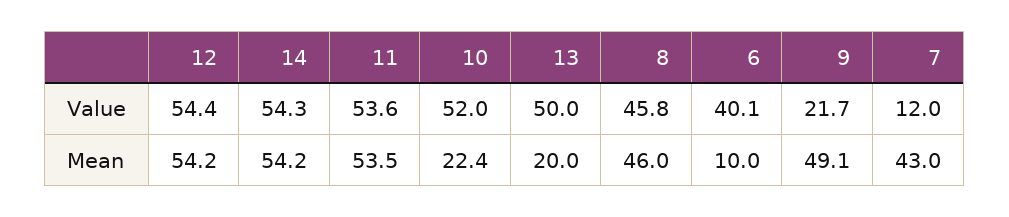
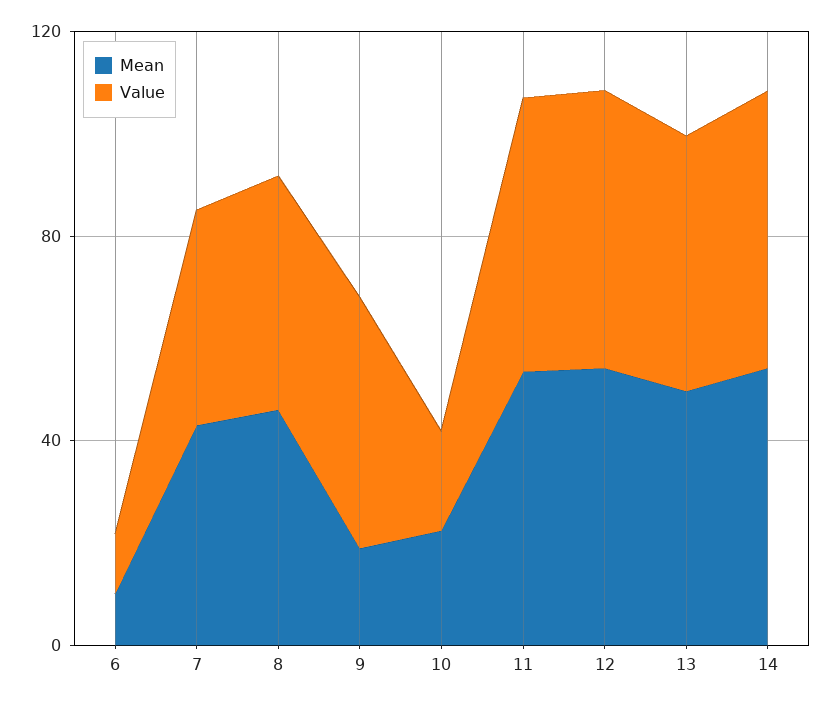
Value, 10: 52 -> 20
Value, 6: 40.1 -> 10
Value, 9: 21.7 -> 50
Value, 7: 12 -> 40
Mean, 13: 20 -> 50
Mean, 9: 49.1 -> 20

